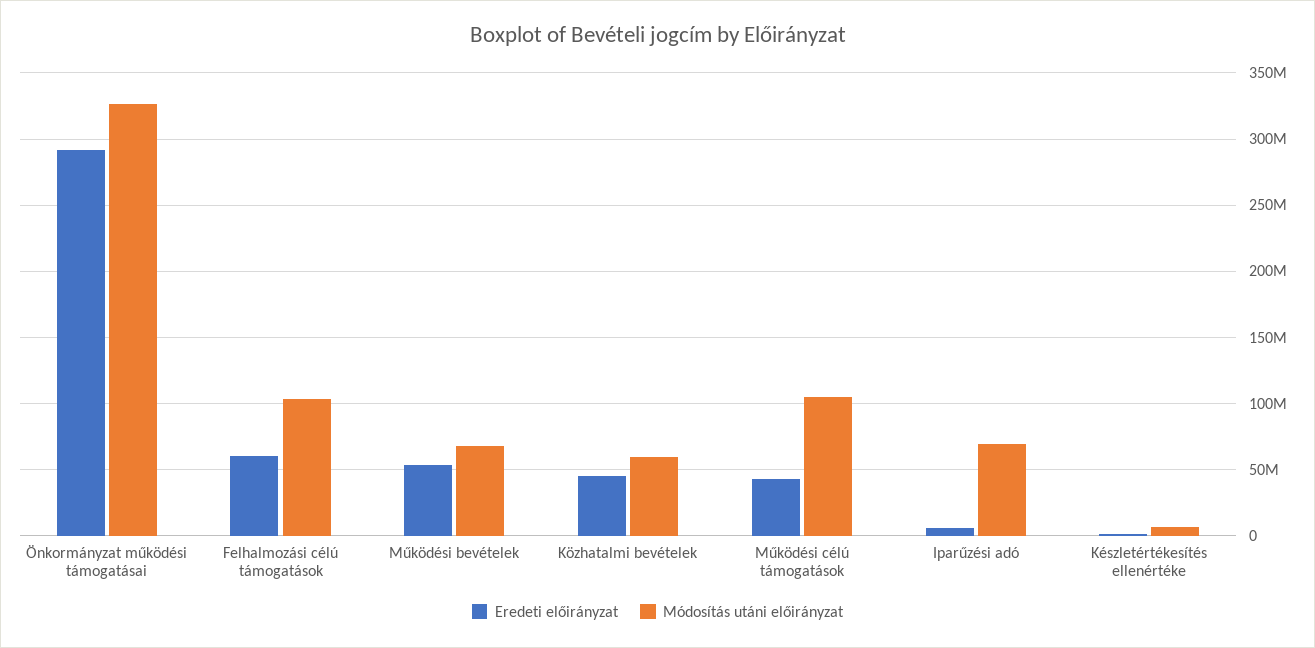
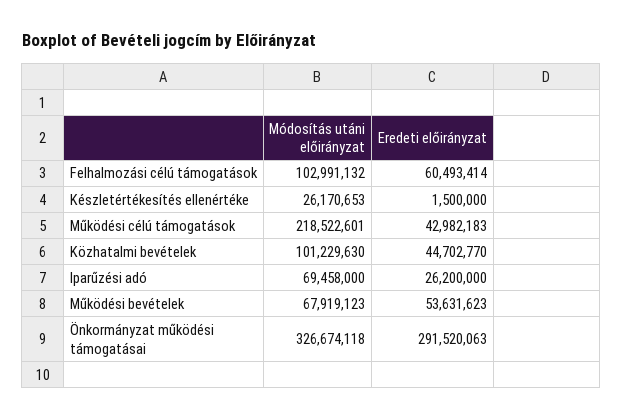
Módosítás utáni előirányzat, Közhatalmi bevételek: 60000000 -> 101229630
Módosítás utáni előirányzat, Működési célú támogatások: 105000000 -> 218522601
Eredeti előirányzat, Iparűzési adó: 5000000 -> 26200000
Módosítás utáni előirányzat, Készletértékesítés ellenértéke: 5000000 -> 26170653

